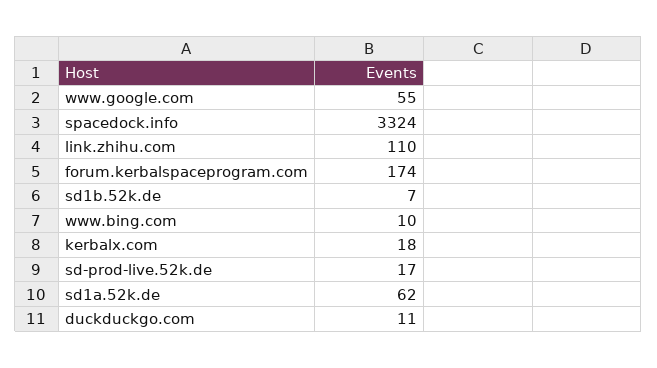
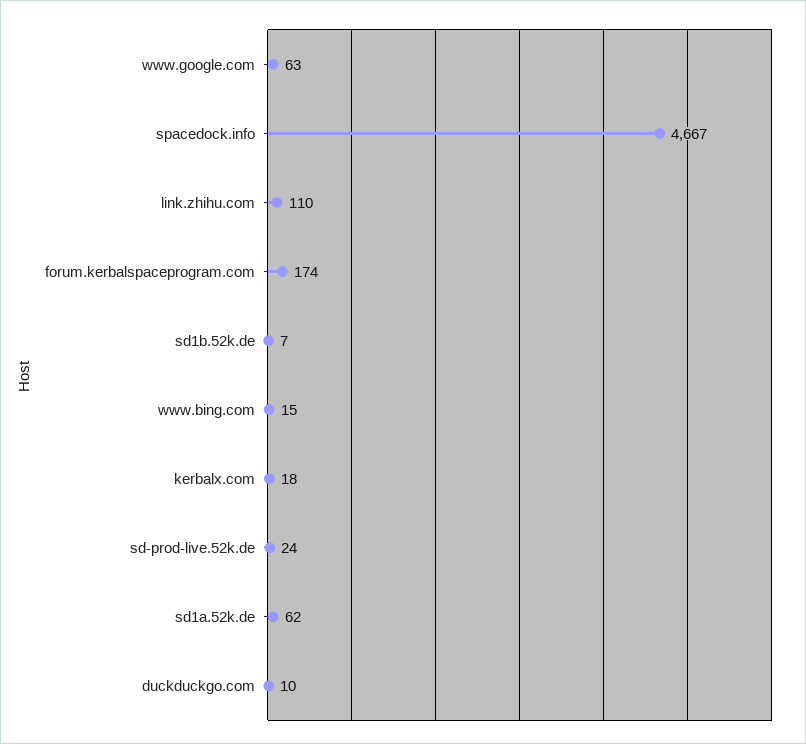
www.google.com: 55 -> 63
spacedock.info: 3324 -> 4667
www.bing.com: 10 -> 15
sd-prod-live.52k.de: 17 -> 24
duckduckgo.com: 11 -> 10

